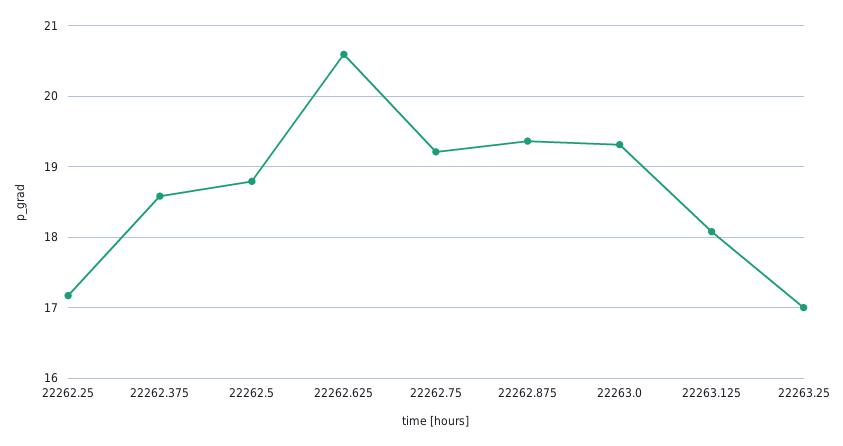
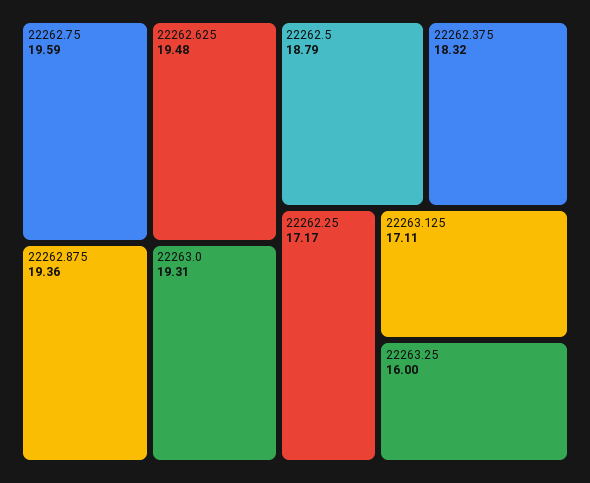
22262.375: 18.6 -> 18.32
22262.625: 20.6 -> 19.48
22262.75: 19.2 -> 19.59
22263.125: 18.1 -> 17.11
22263.25: 17 -> 16

